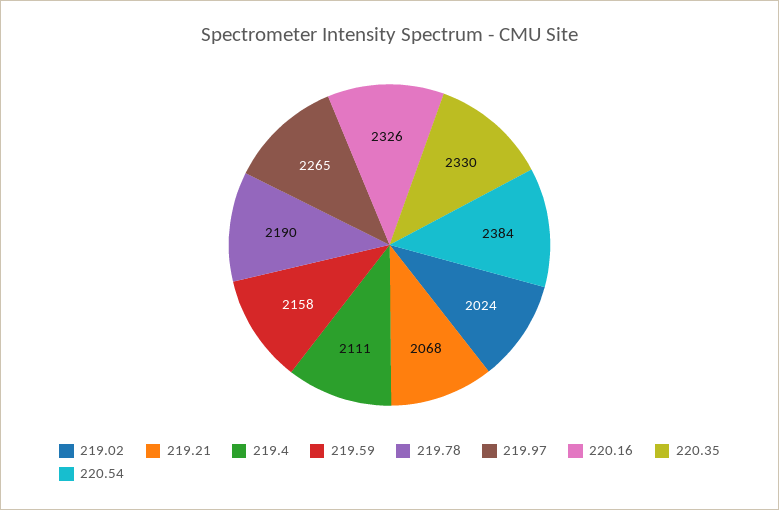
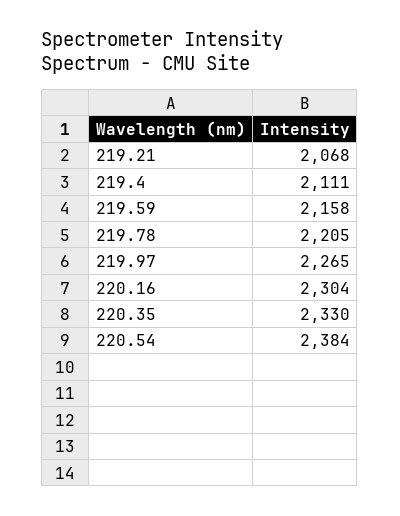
219.02: 2024 -> none
219.78: 2190 -> 2205
220.16: 2326 -> 2304

